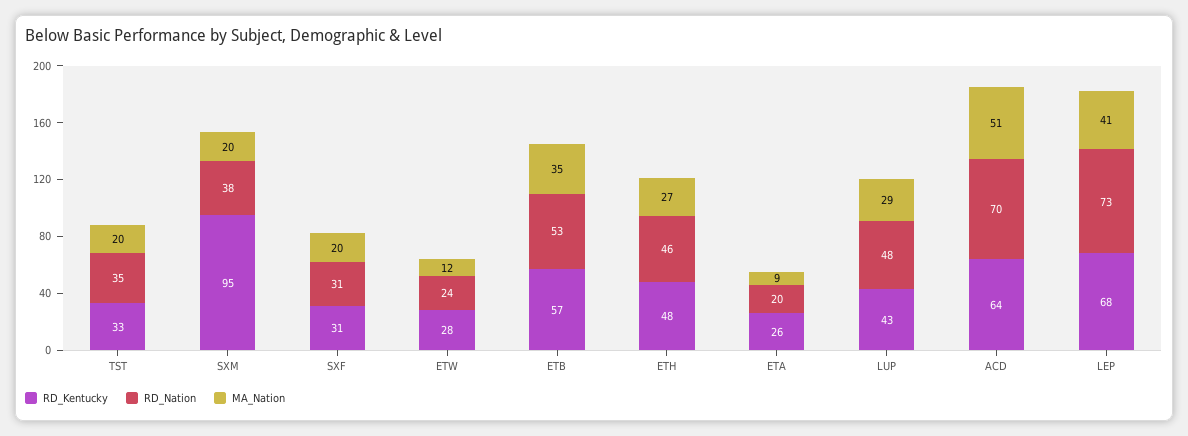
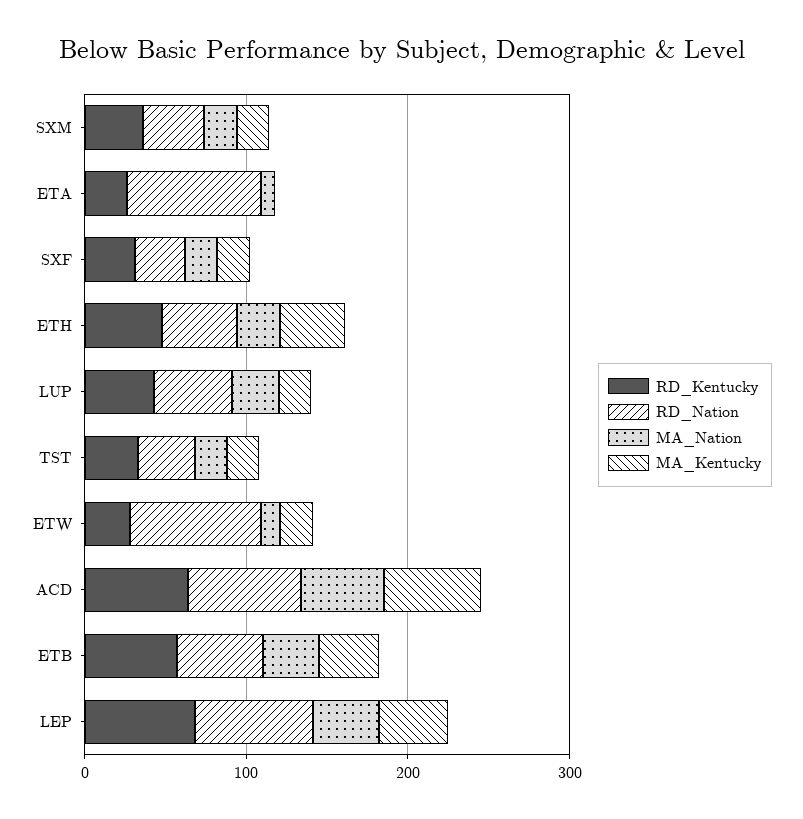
RD_Kentucky, SXM: 95 -> 40
RD_Nation, ETW: 24 -> 80
RD_Nation, ETA: 20 -> 80
MA_Kentucky, SXM: none -> 20
MA_Kentucky, ETA: none -> 0
MA_Kentucky, SXF: none -> 20
MA_Kentucky, ETH: none -> 40
MA_Kentucky, LUP: none -> 20
MA_Kentucky, TST: none -> 20
MA_Kentucky, ETW: none -> 20
MA_Kentucky, ACD: none -> 60
MA_Kentucky, ETB: none -> 40
MA_Kentucky, LEP: none -> 40

